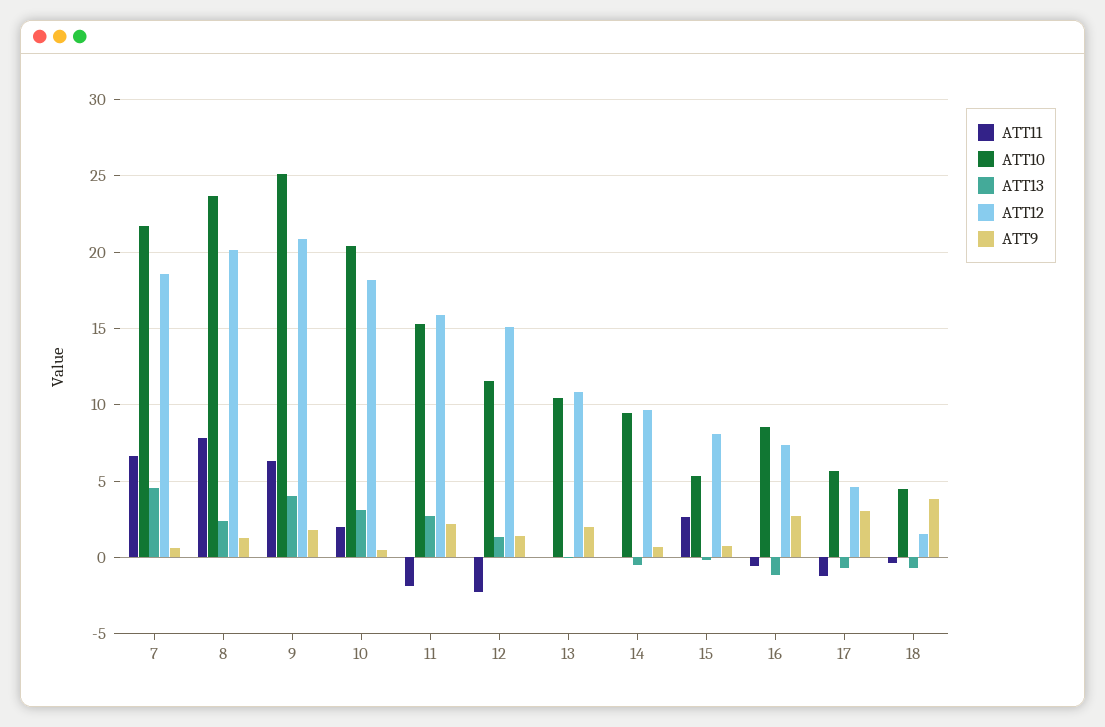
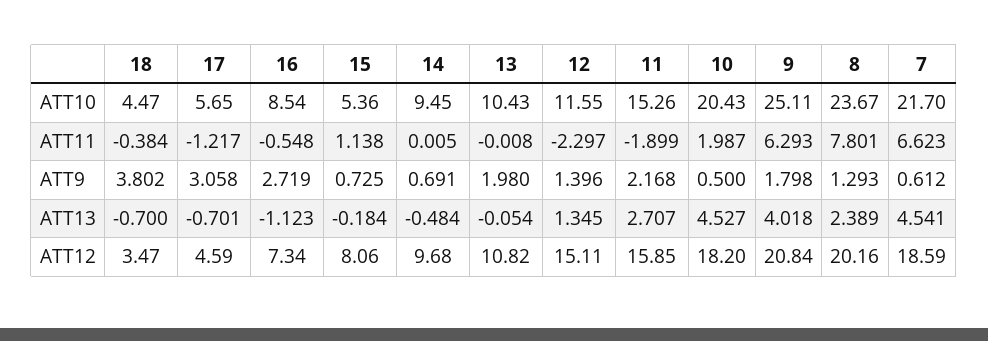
ATT13, 10: 3 -> 4.527
ATT11, 15: 2.5 -> 1.138
ATT12, 18: 1.5 -> 3.47

